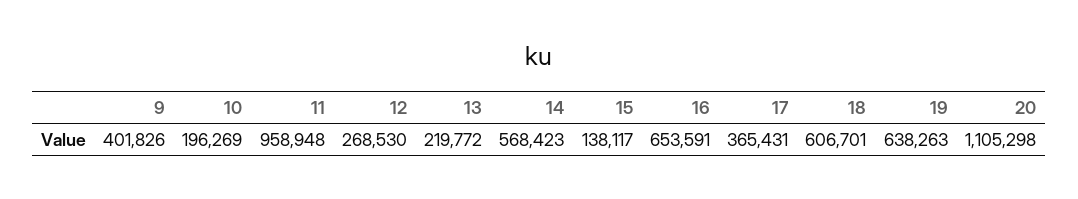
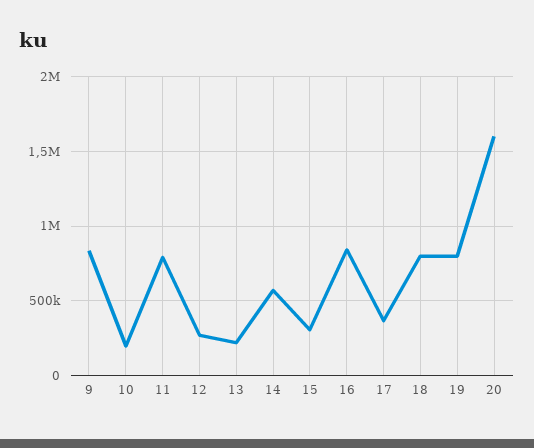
9: 401826 -> 850000
11: 958948 -> 800000
15: 138117 -> 300000
16: 653591 -> 850000
18: 606701 -> 800000
19: 638263 -> 800000
20: 1105298 -> 1600000

